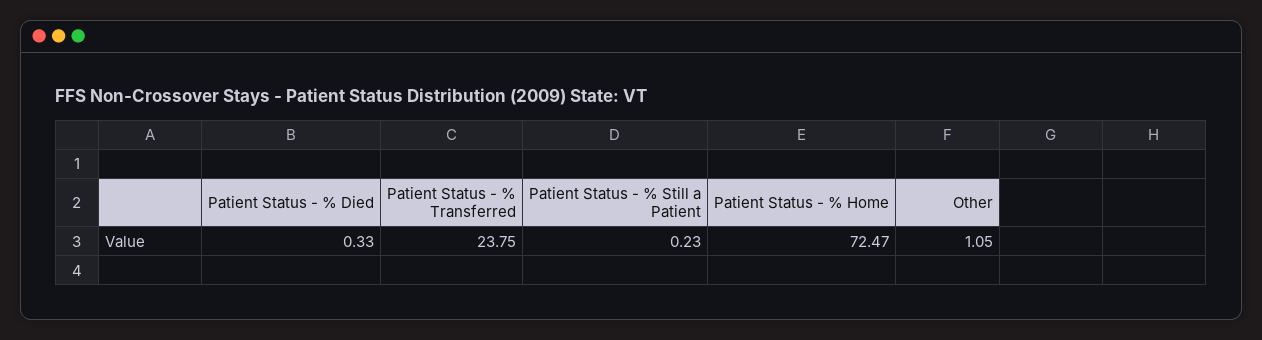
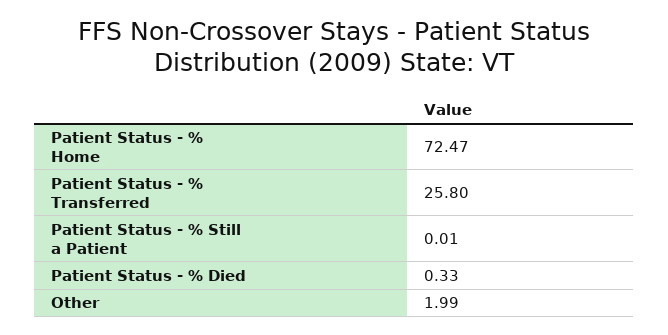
Patient Status - % Transferred: 23.75 -> 25.8
Patient Status - % Still a Patient: 0.23 -> 0.01
Other: 1.05 -> 1.99

